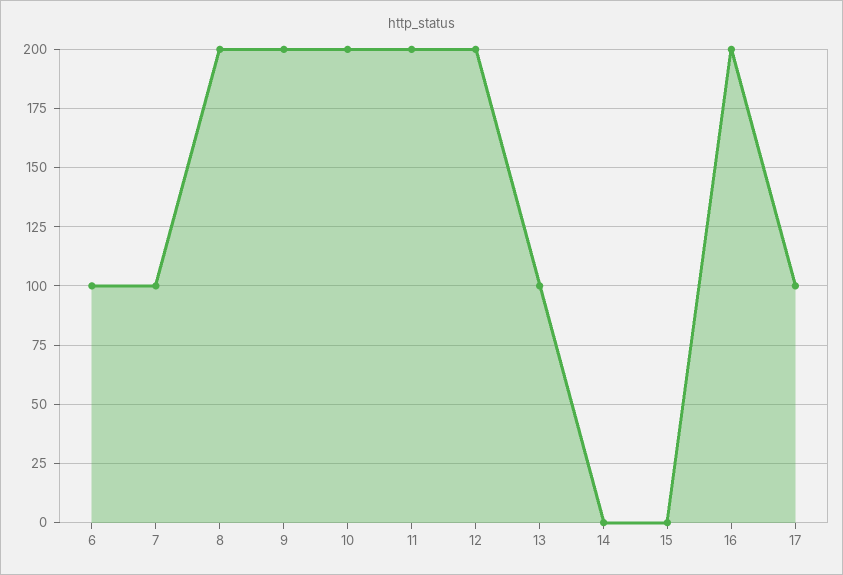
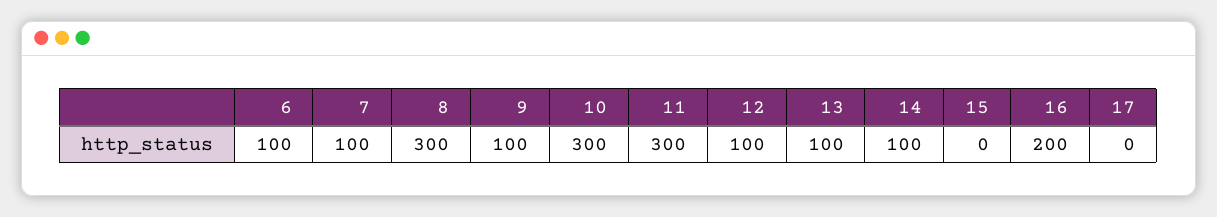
8: 200 -> 300
9: 200 -> 100
10: 200 -> 300
11: 200 -> 300
12: 200 -> 100
14: 0 -> 100
17: 100 -> 0

